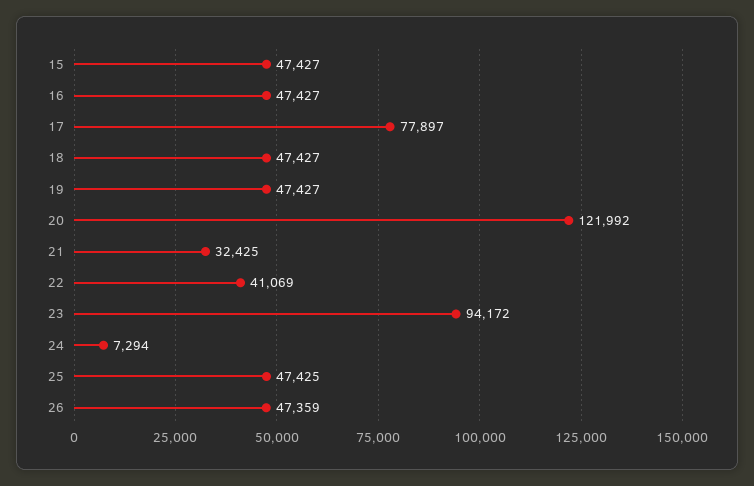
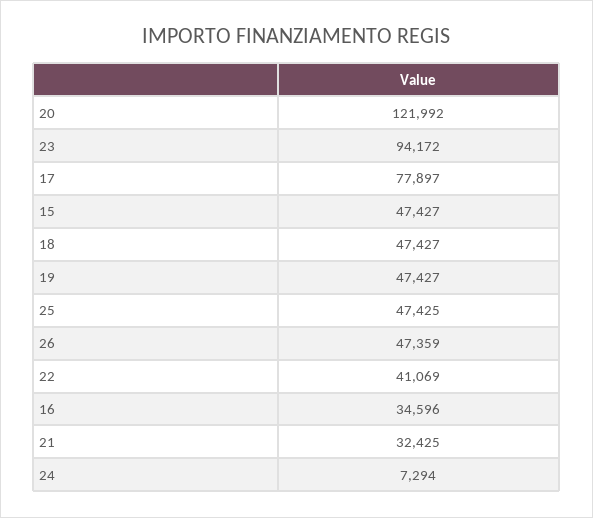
16: 47427 -> 34596

